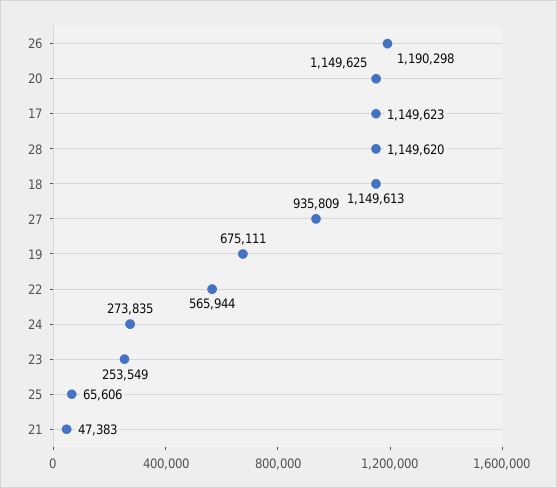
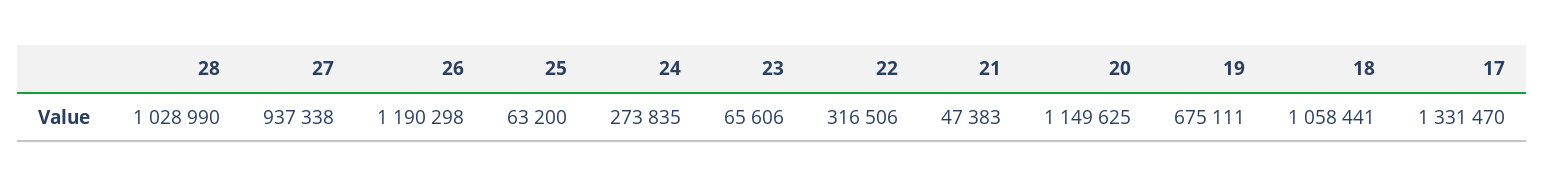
17: 1149623 -> 1331470
28: 1149620 -> 1028990
18: 1149613 -> 1058441
27: 935809 -> 937338
22: 565944 -> 316506
23: 253549 -> 65606
25: 65606 -> 63200

